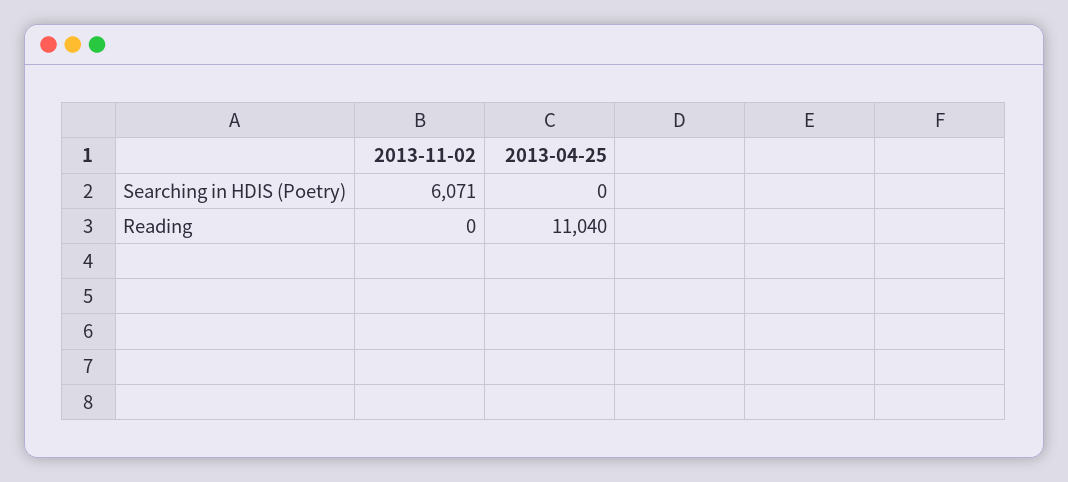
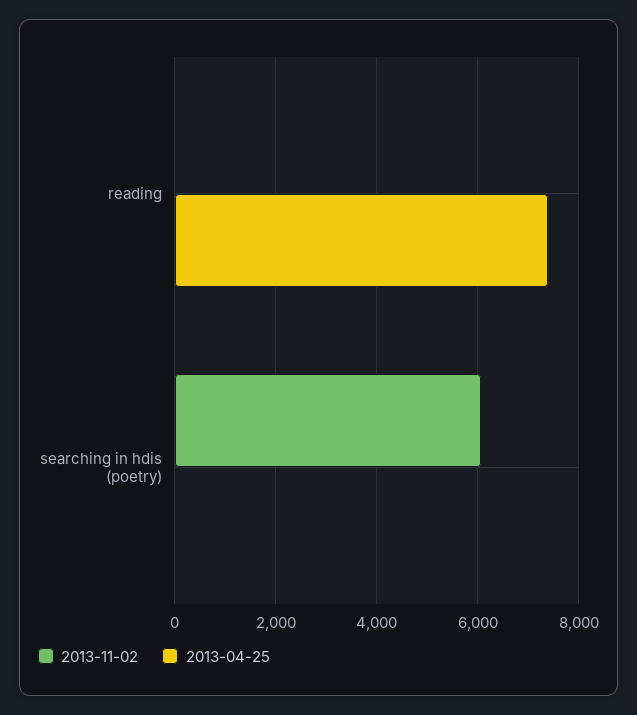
2013-04-25, Reading: 11040 -> 7400

